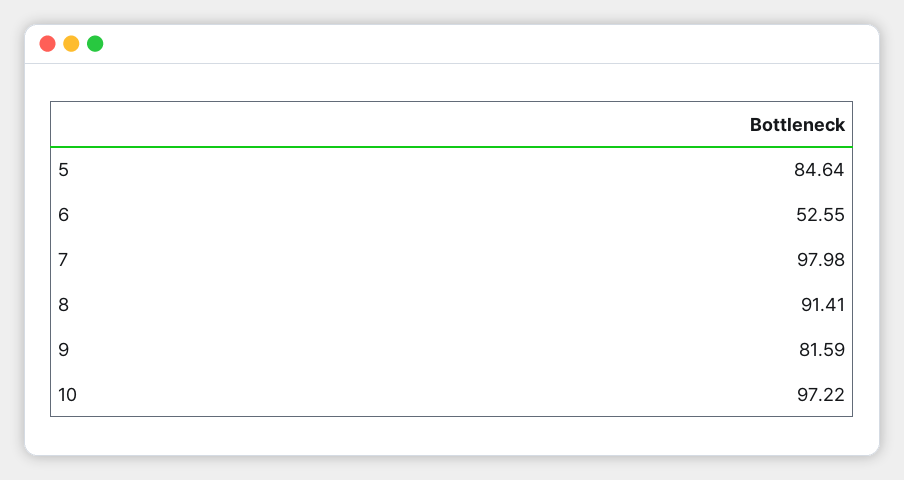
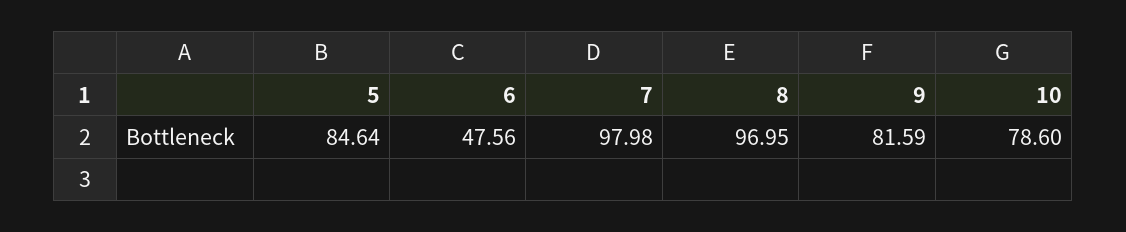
6: 52.55 -> 47.56
8: 91.41 -> 96.95
10: 97.22 -> 78.6

